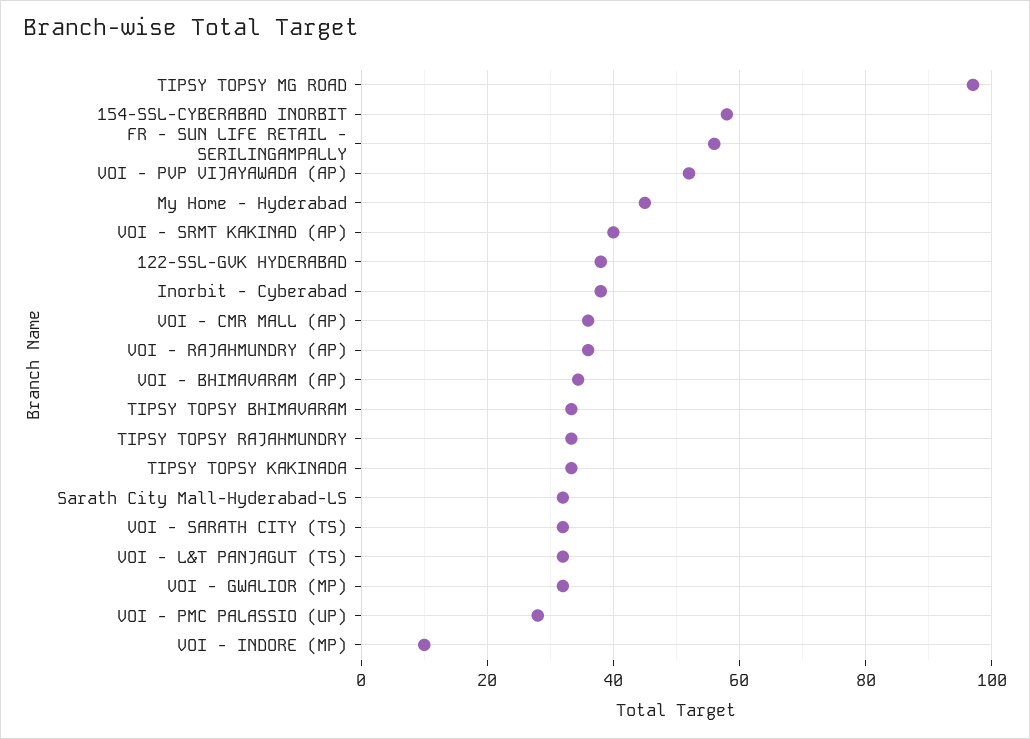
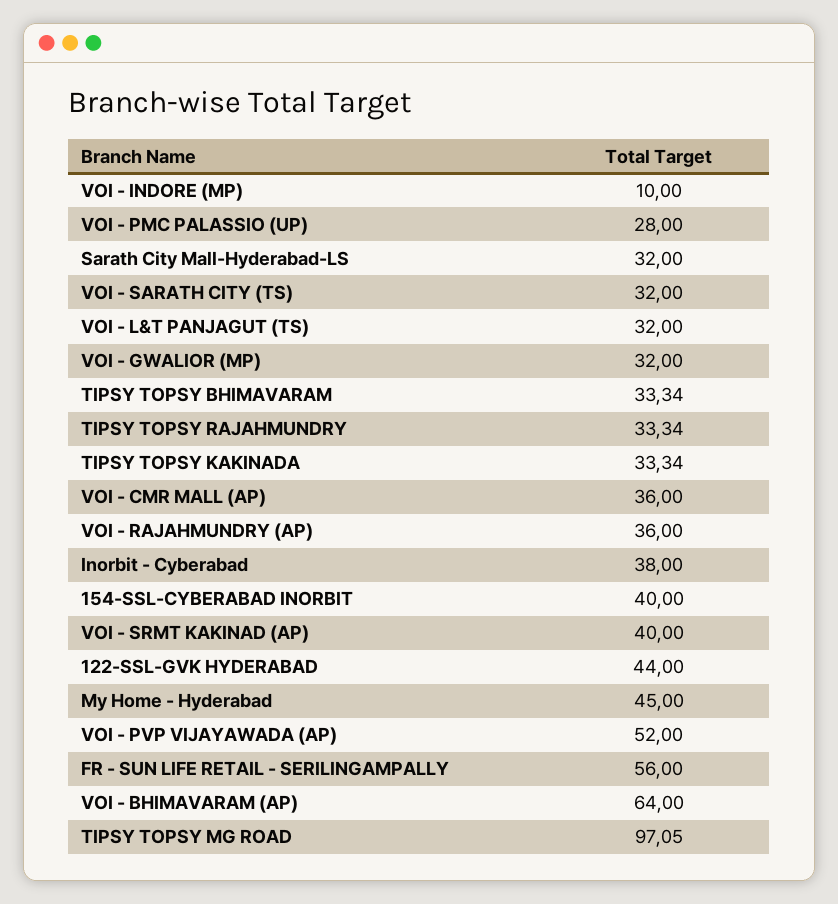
154-SSL-CYBERABAD INORBIT: 58 -> 40
122-SSL-GVK HYDERABAD: 38 -> 44
VOI - BHIMAVARAM (AP): 34 -> 64

